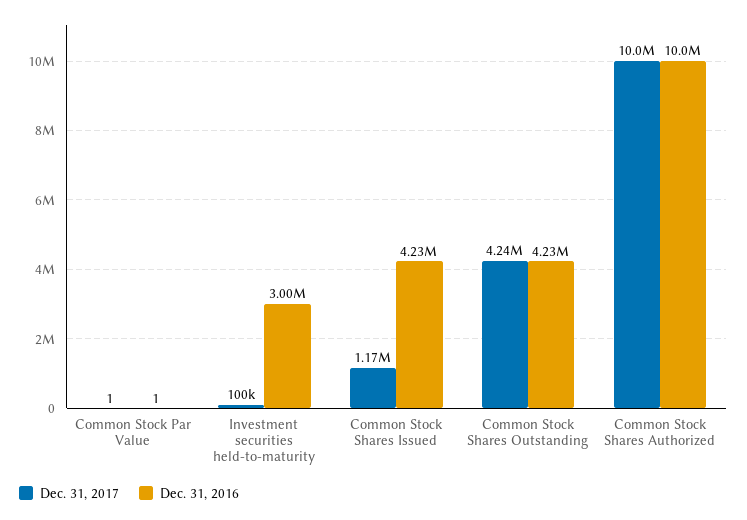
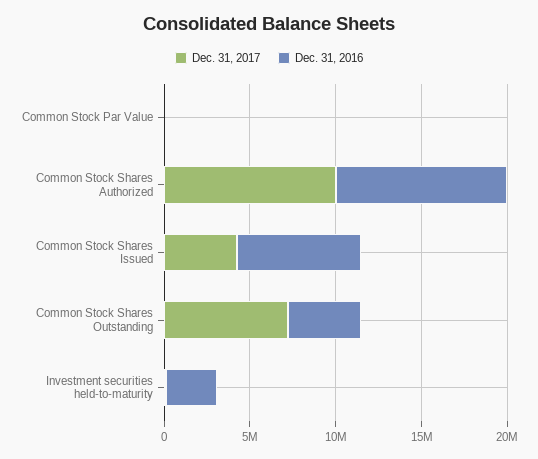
Dec. 31, 2017, Common Stock Shares Issued: 1170000 -> 4000000
Dec. 31, 2016, Common Stock Shares Issued: 4230000 -> 7000000
Dec. 31, 2017, Common Stock Shares Outstanding: 4240000 -> 7000000

